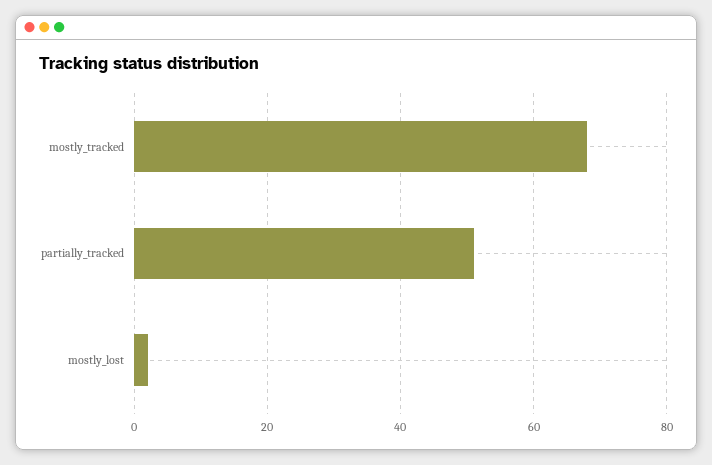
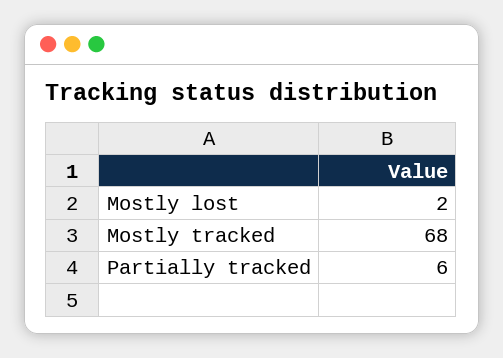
partially_tracked: 50 -> 6

